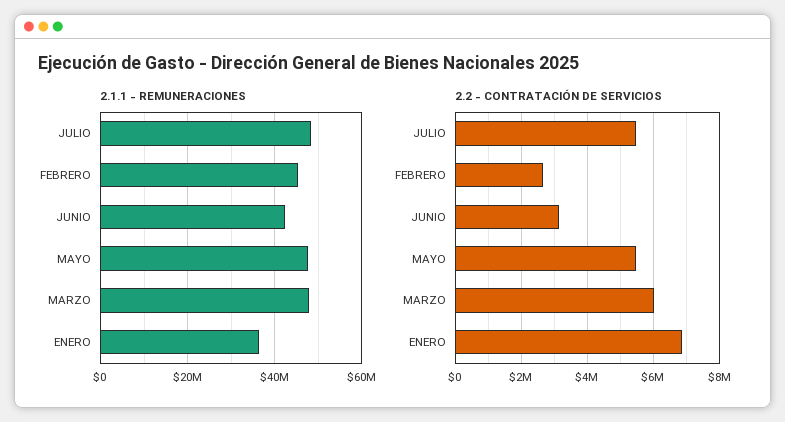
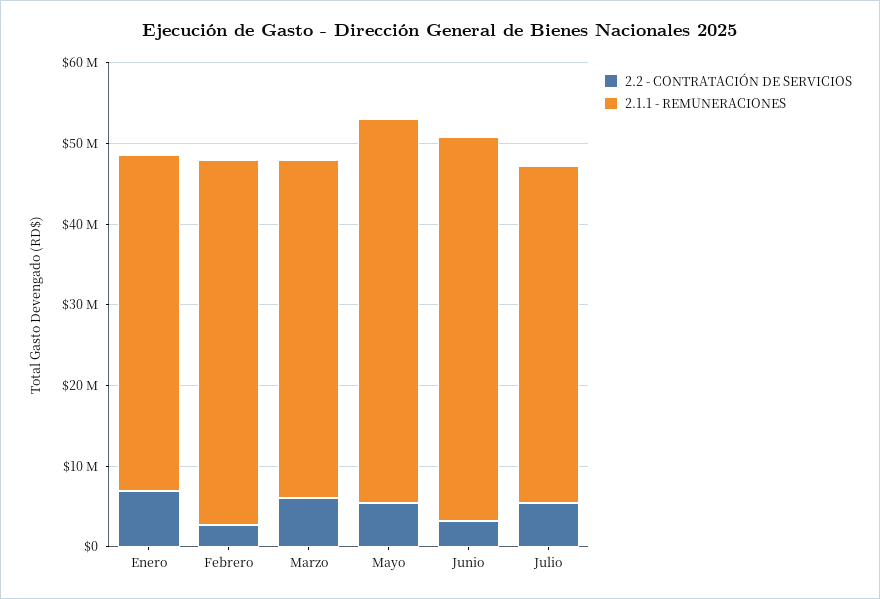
2.1.1 - REMUNERACIONES, JULIO: 48000000 -> 42000000
2.1.1 - REMUNERACIONES, JUNIO: 42000000 -> 48000000
2.1.1 - REMUNERACIONES, MARZO: 48000000 -> 42000000
2.1.1 - REMUNERACIONES, ENERO: 36000000 -> 42000000

